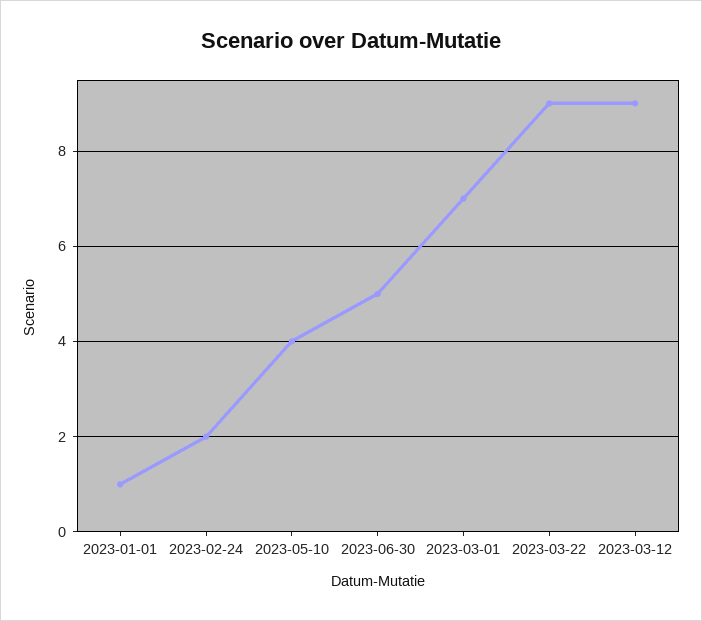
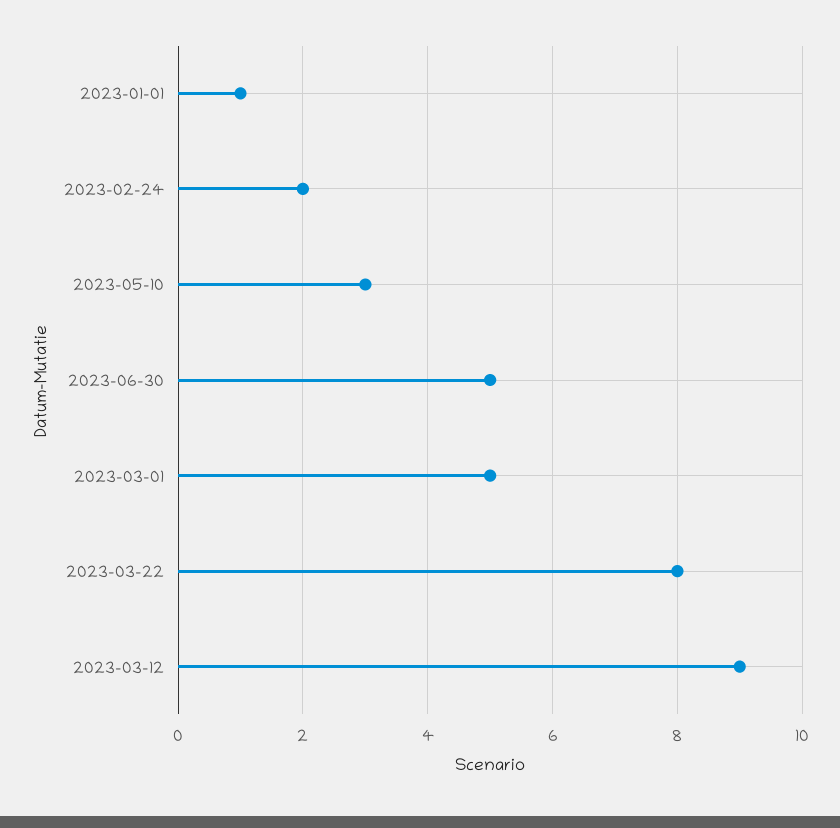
2023-05-10: 4 -> 3
2023-03-01: 7 -> 5
2023-03-22: 9 -> 8

